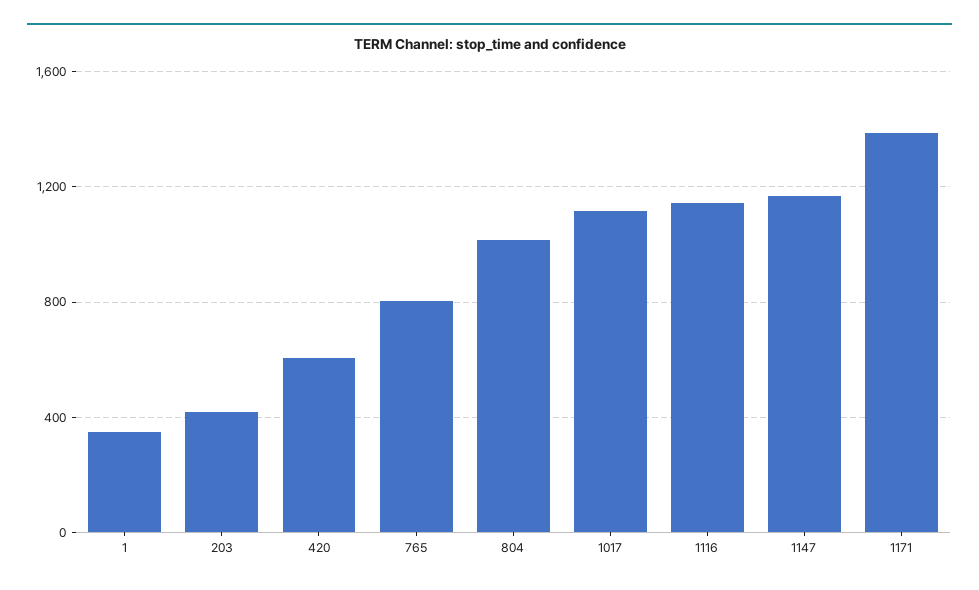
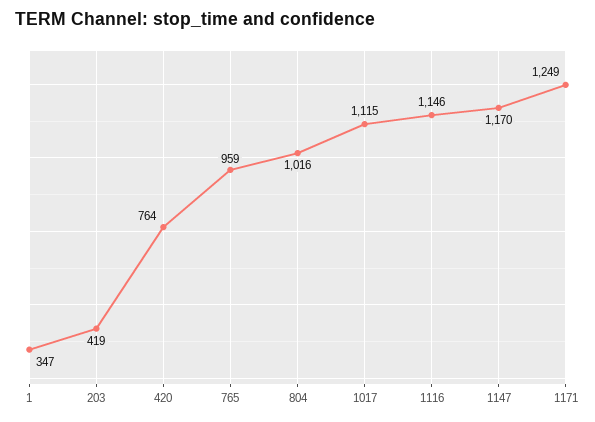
420: 600 -> 764
765: 800 -> 959
1171: 1400 -> 1249

